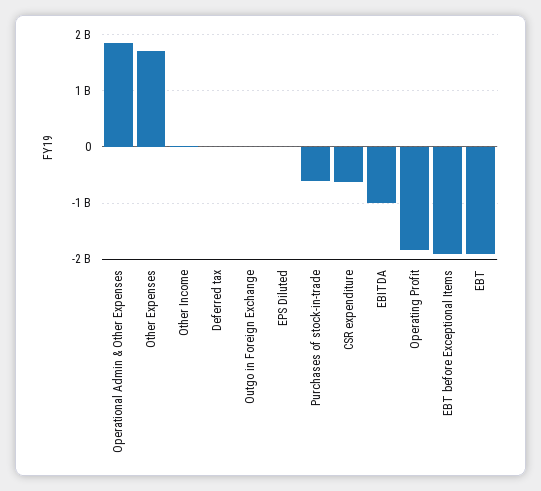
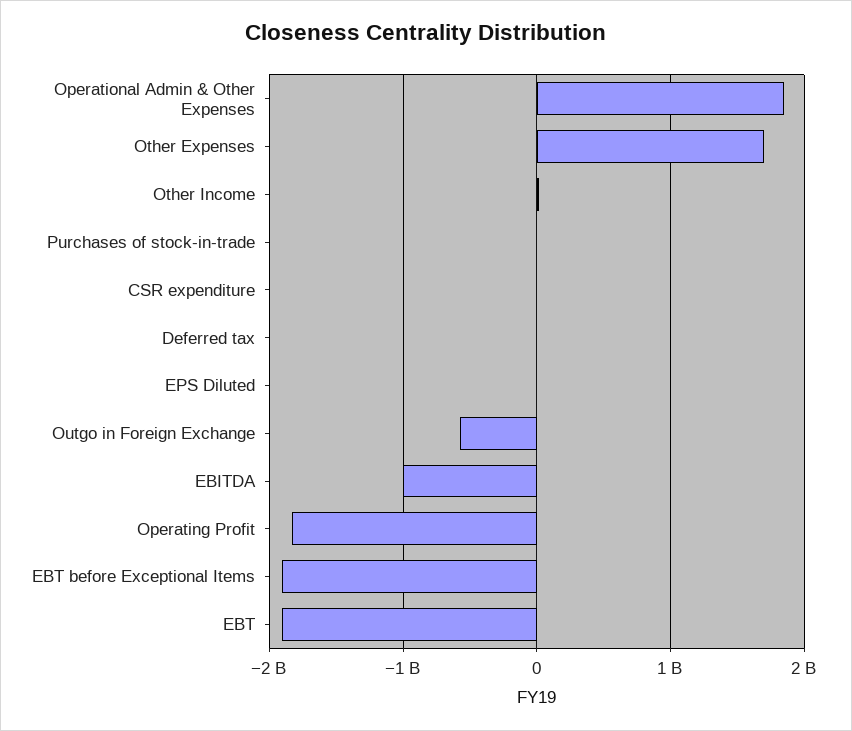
Outgo in Foreign Exchange: 0 -> -600000000
Purchases of stock-in-trade: -600000000 -> 0
CSR expenditure: -600000000 -> 0

